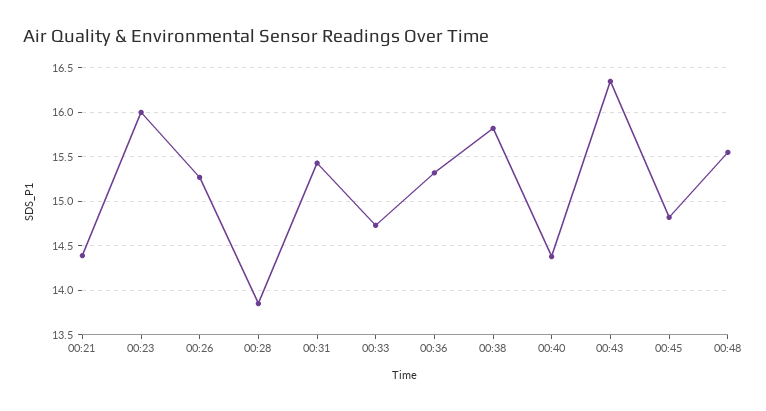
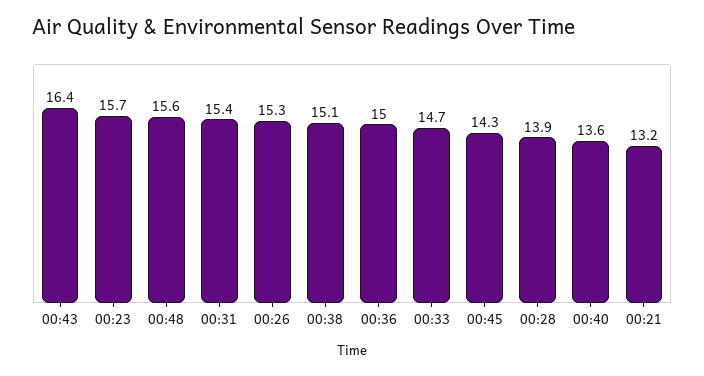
00:21: 14.4 -> 13.2
00:23: 16 -> 15.7
00:36: 15.3 -> 15
00:38: 15.8 -> 15.1
00:40: 14.4 -> 13.6
00:45: 14.8 -> 14.3

